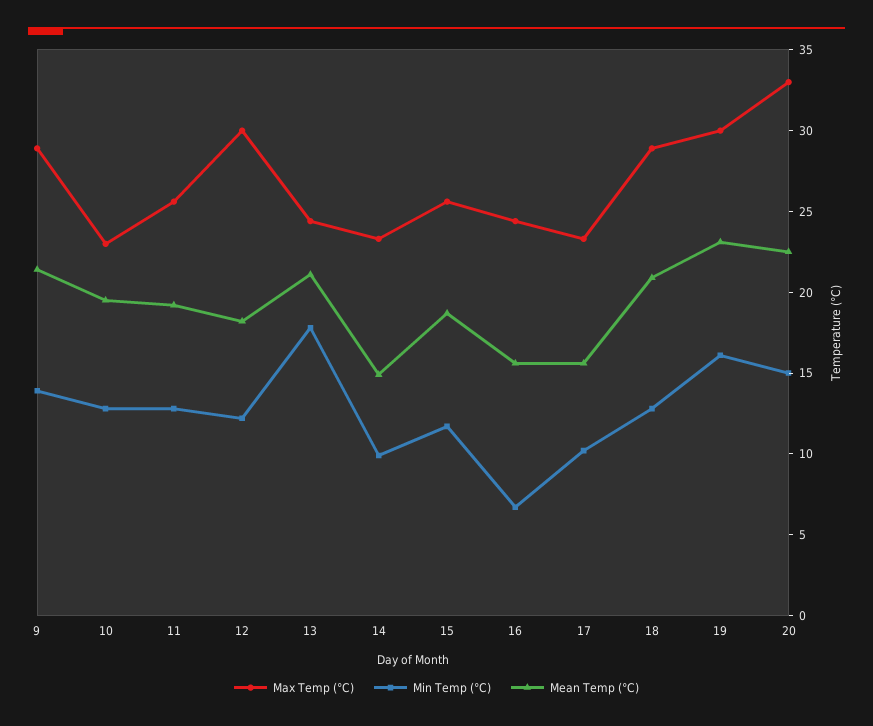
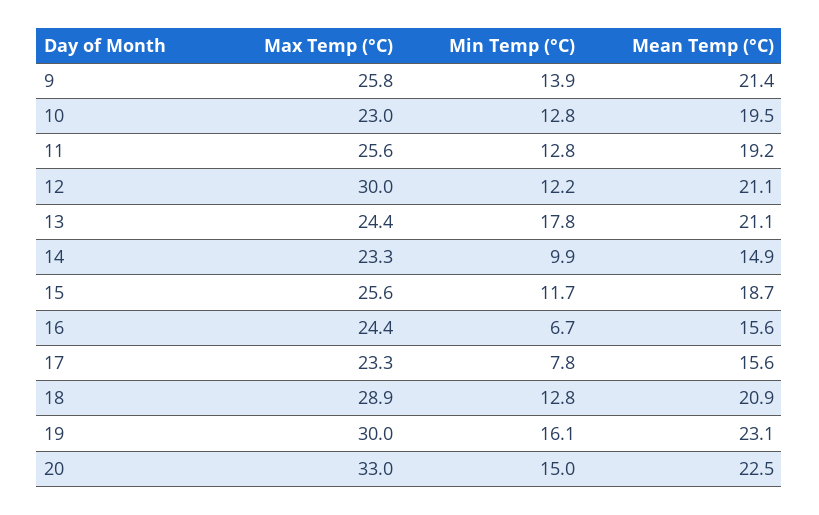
Max Temp (°C), 9: 29 -> 25.8
Mean Temp (°C), 12: 18 -> 21.1
Min Temp (°C), 17: 10 -> 7.8

